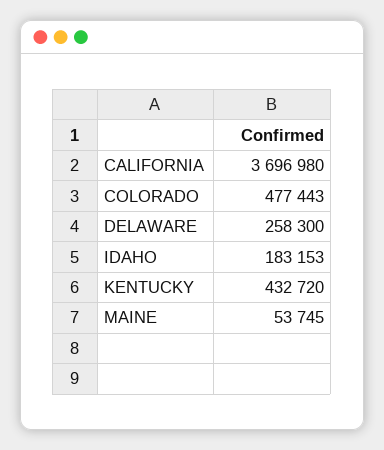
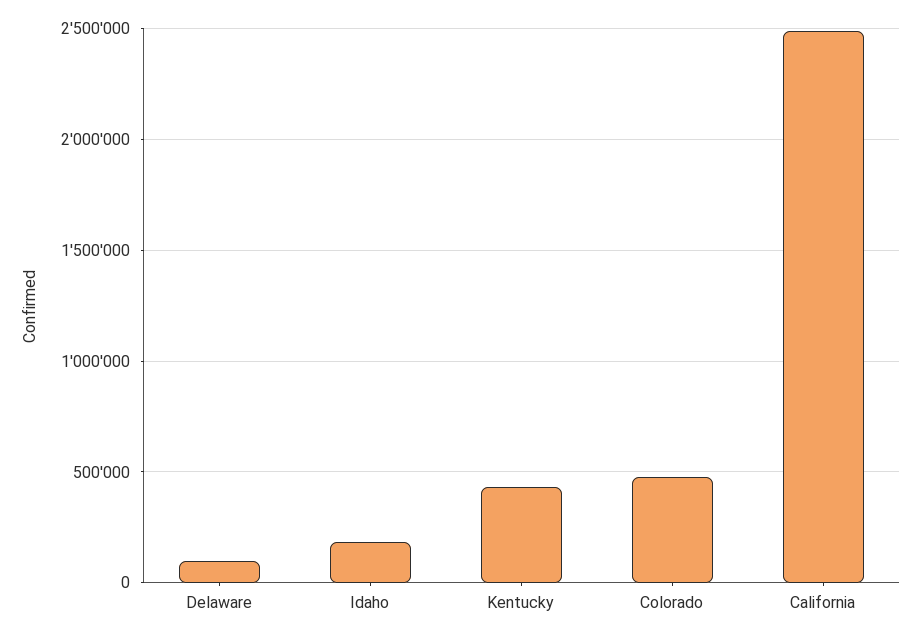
CALIFORNIA: 3696980 -> 2500000
DELAWARE: 258300 -> 100000
MAINE: 53745 -> none

